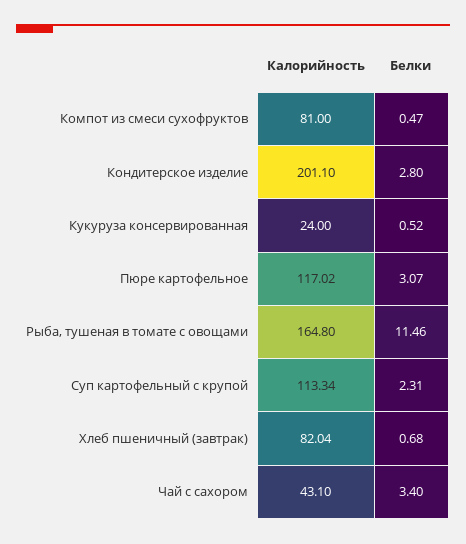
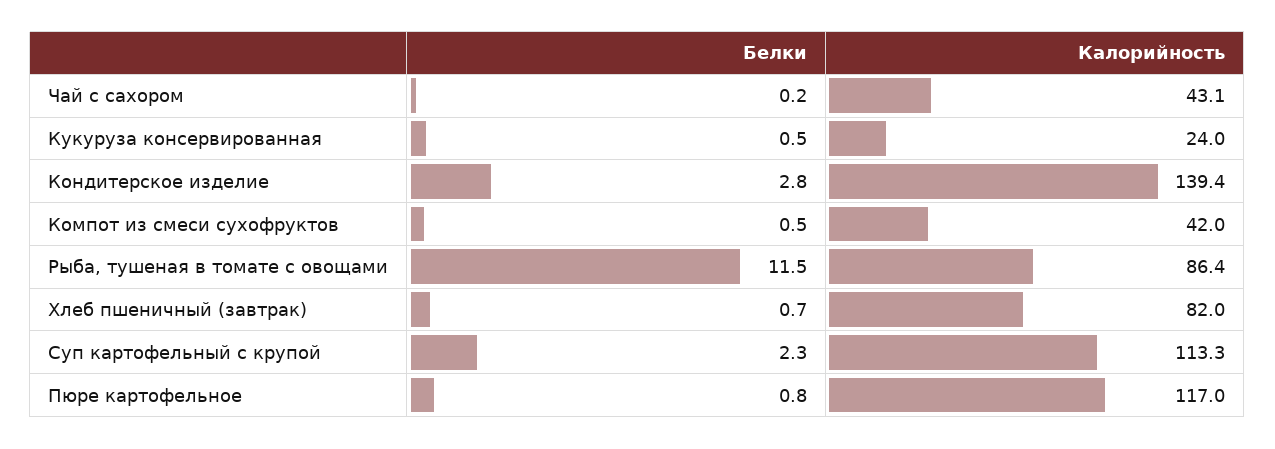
Калорийность, Компот из смеси сухофруктов: 81 -> 42
Калорийность, Кондитерское изделие: 201.1 -> 139.4
Белки, Пюре картофельное: 3.07 -> 0.8
Калорийность, Рыба, тушеная в томате с овощами: 164.8 -> 86.4
Белки, Чай с сахором: 3.4 -> 0.2

